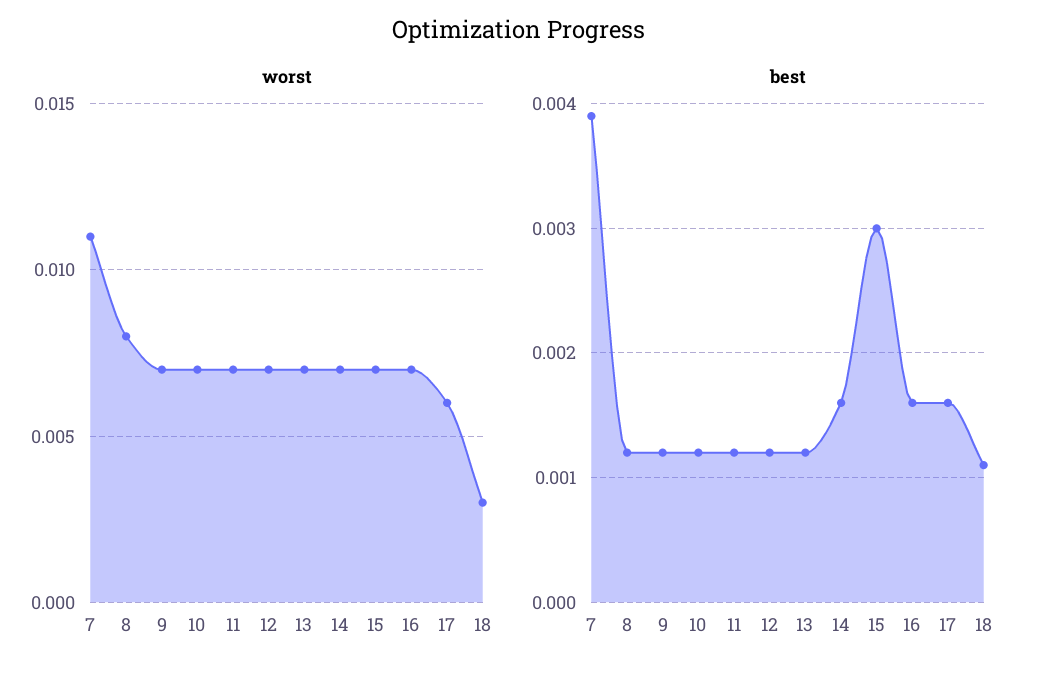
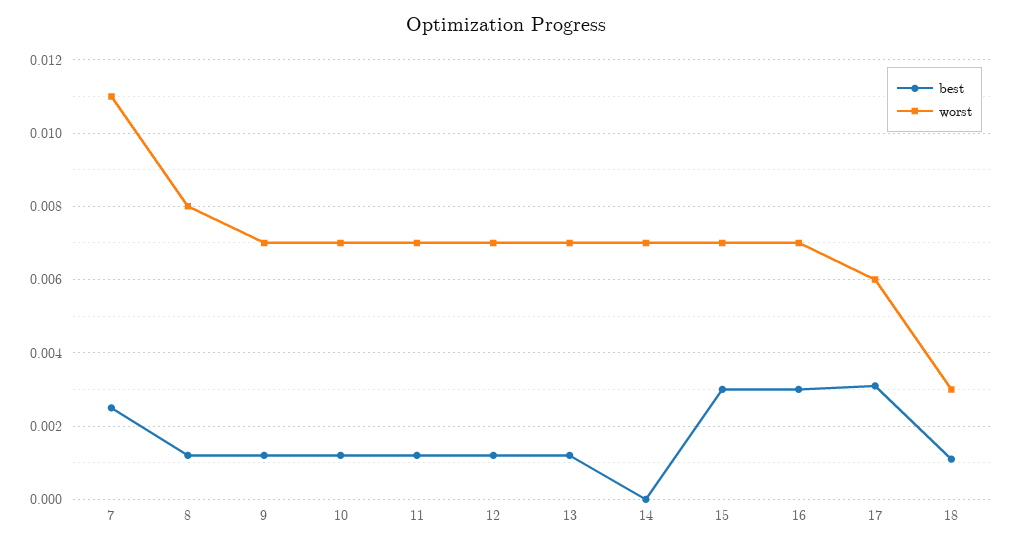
best, 7: 0.0039 -> 0.0025
best, 14: 0.0016 -> 0
best, 16: 0.0016 -> 0.003
best, 17: 0.0016 -> 0.003

